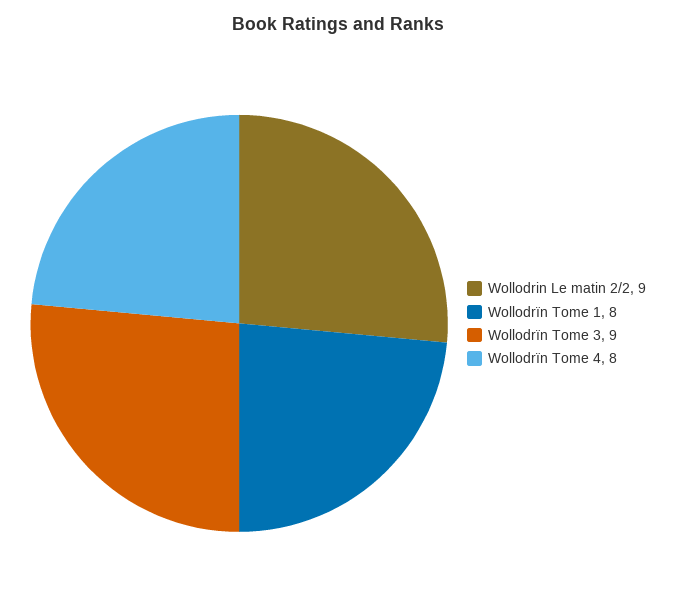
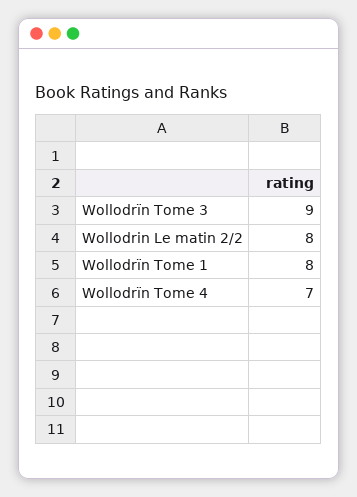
Wollodrin Le matin 2/2: 9 -> 8
Wollodrïn Tome 4: 8 -> 7

